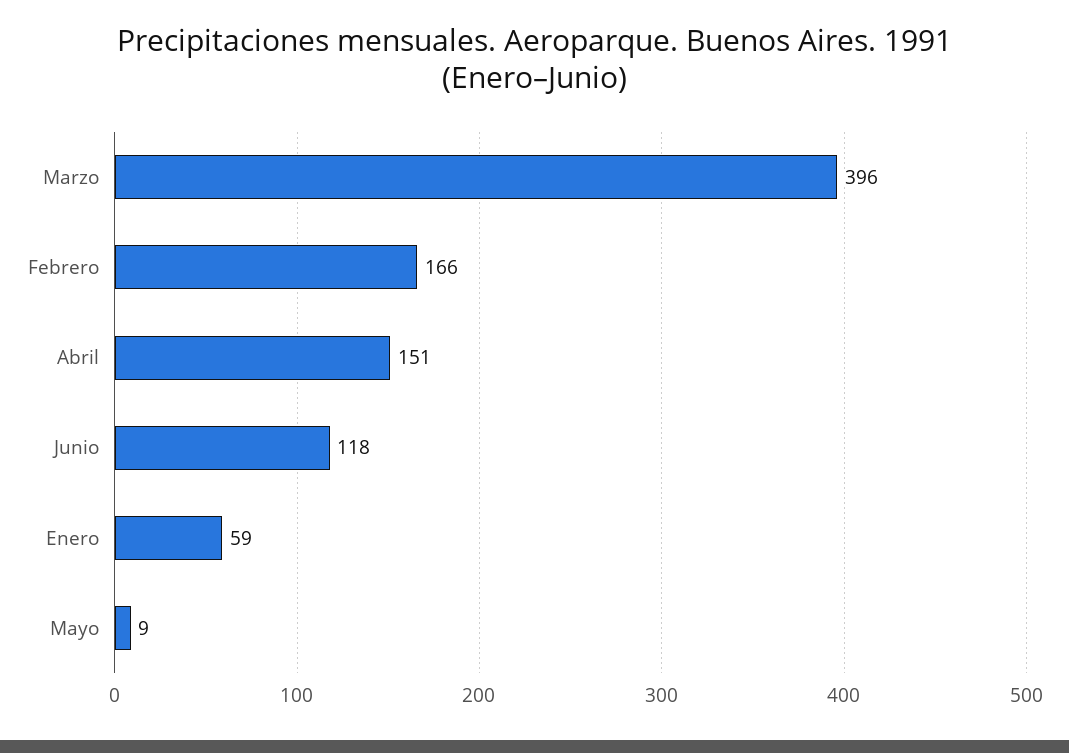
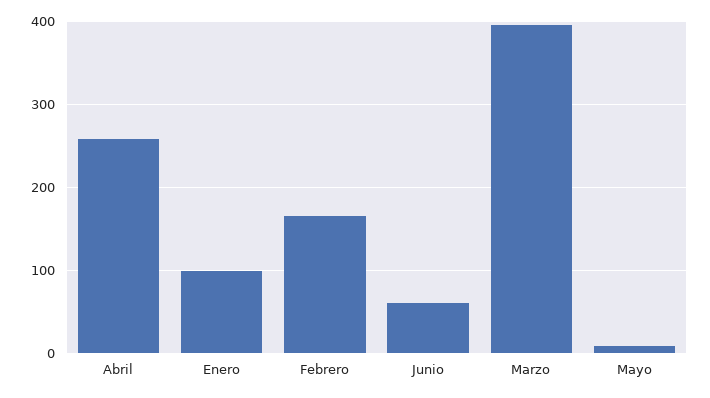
Abril: 151 -> 260
Junio: 118 -> 60
Enero: 59 -> 100

